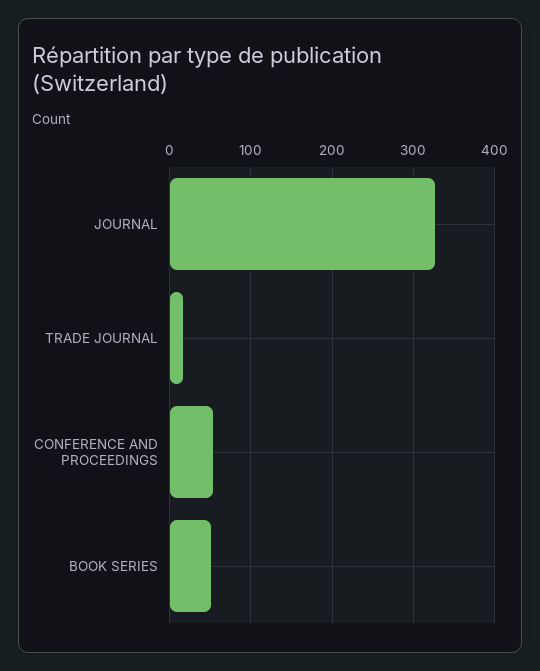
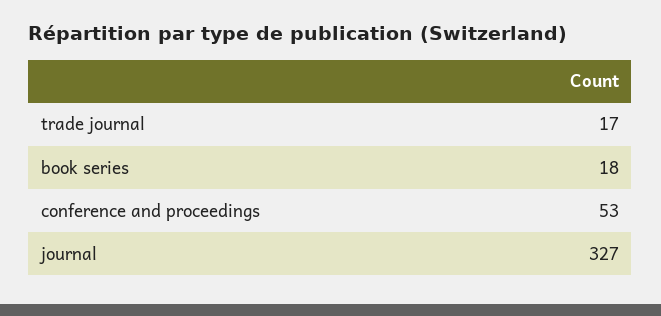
BOOK SERIES: 50 -> 18

